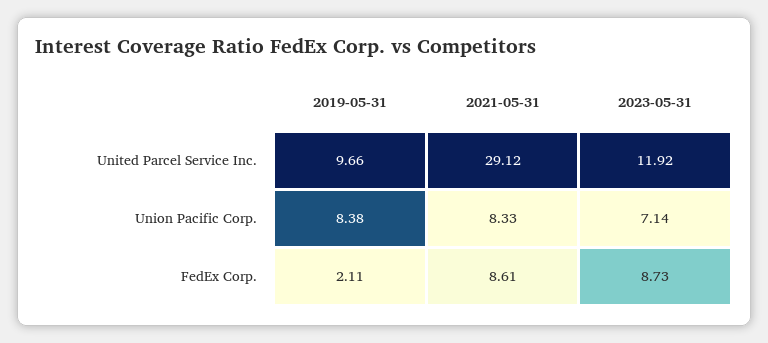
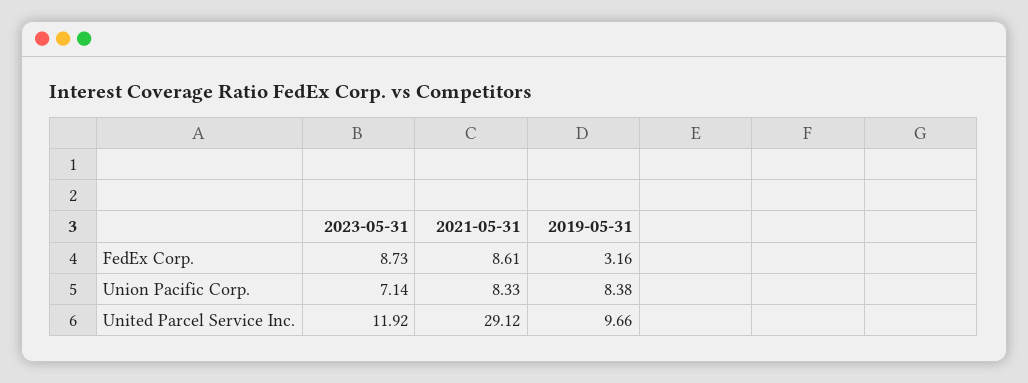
2019-05-31, FedEx Corp.: 2.11 -> 3.16

